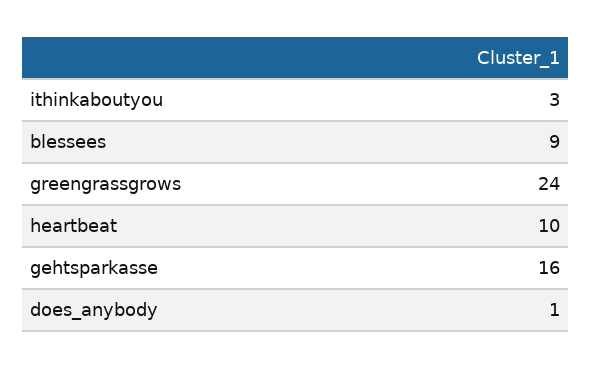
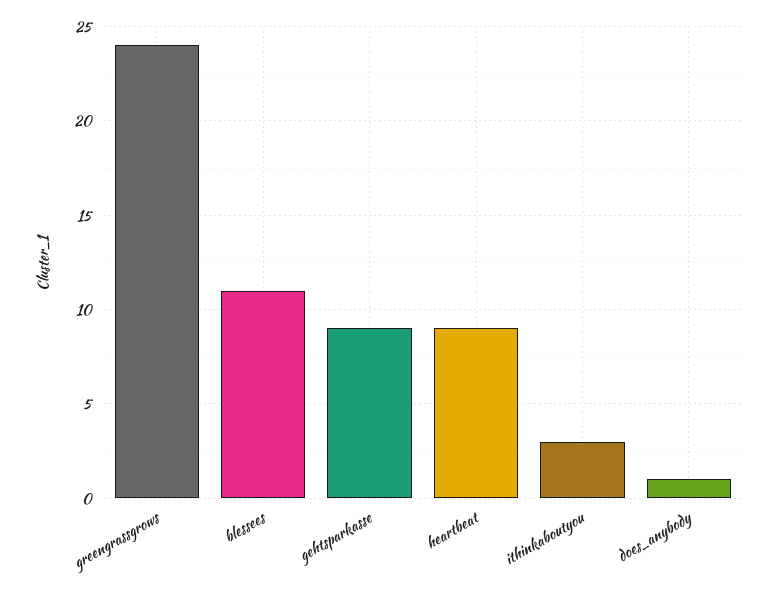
blessees: 9 -> 11
heartbeat: 10 -> 9
gehtsparkasse: 16 -> 9

